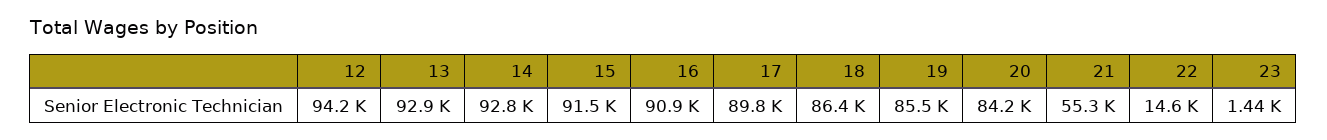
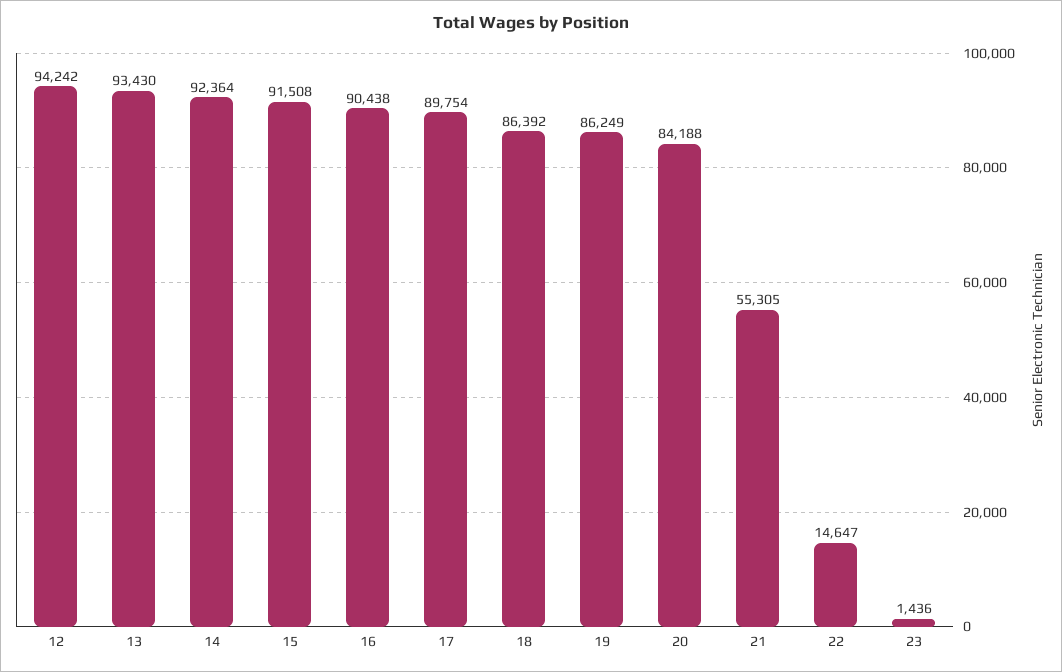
13: 92900 -> 93430
14: 92800 -> 92364
16: 90900 -> 90438
19: 85500 -> 86249

